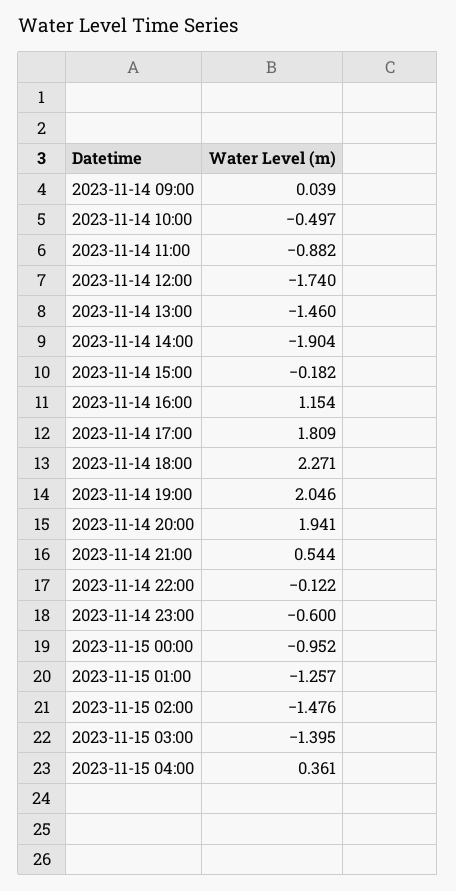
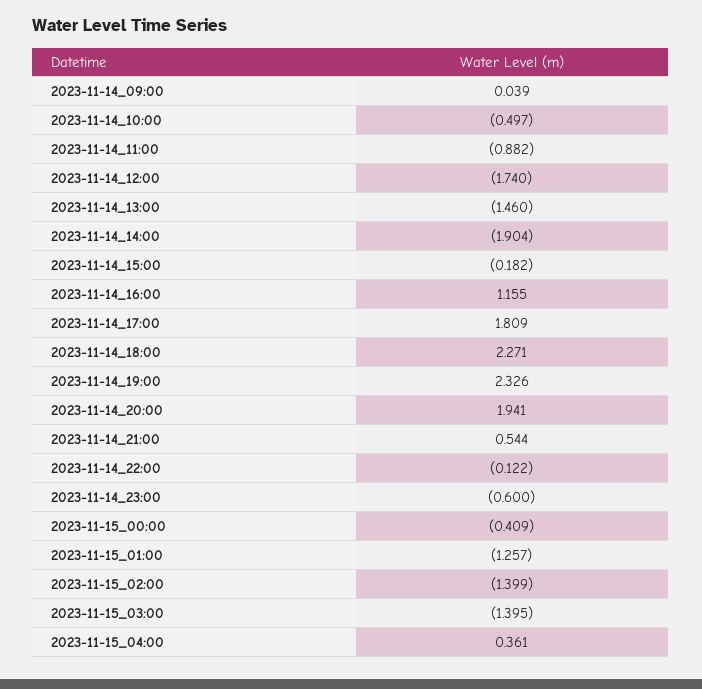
2023-11-14 16:00: 1.154 -> 1.155
2023-11-14 19:00: 2.046 -> 2.326
2023-11-15 00:00: -0.952 -> -0.409
2023-11-15 02:00: -1.476 -> -1.399

